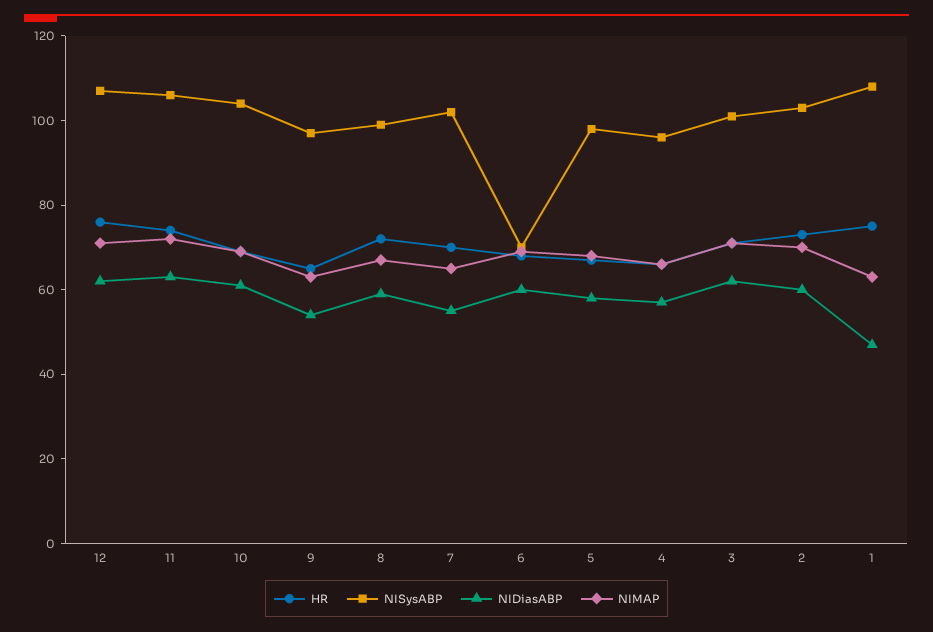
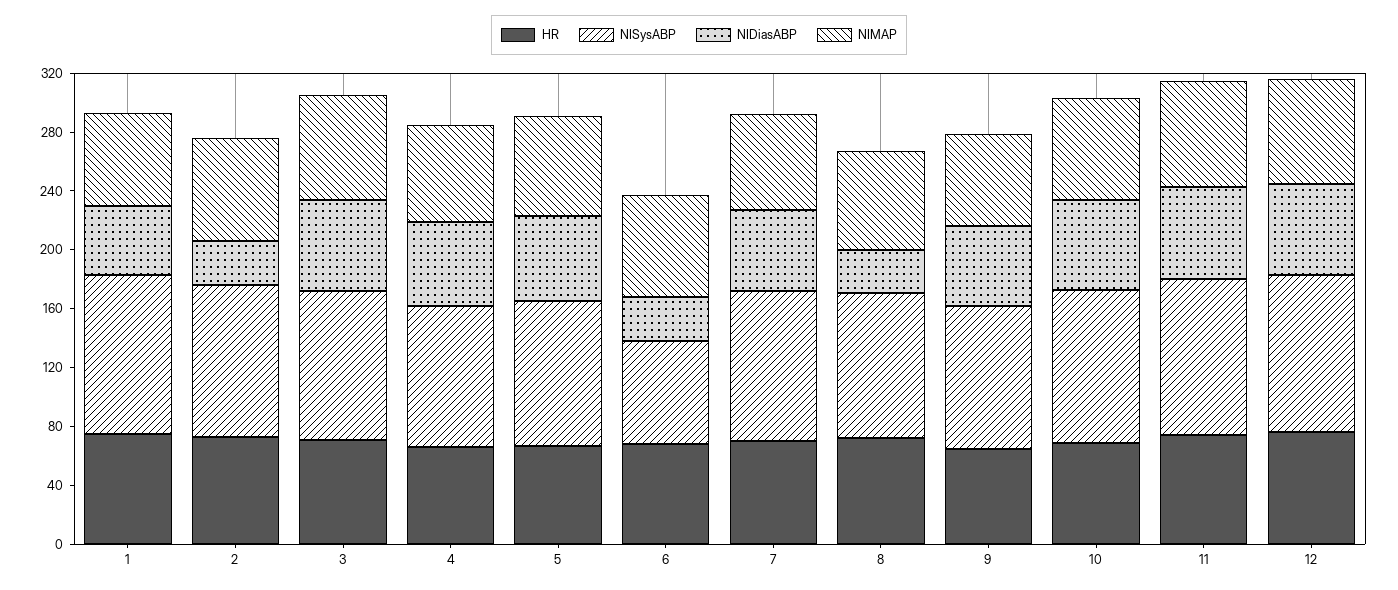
NIDiasABP, 8: 60 -> 30
NIDiasABP, 6: 60 -> 30
NIDiasABP, 2: 60 -> 30

